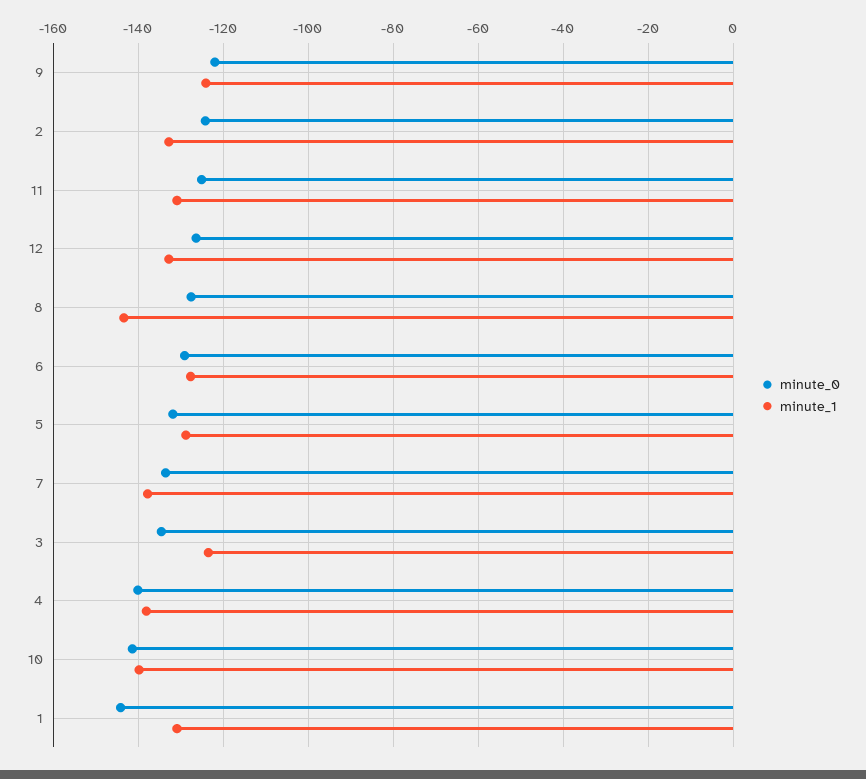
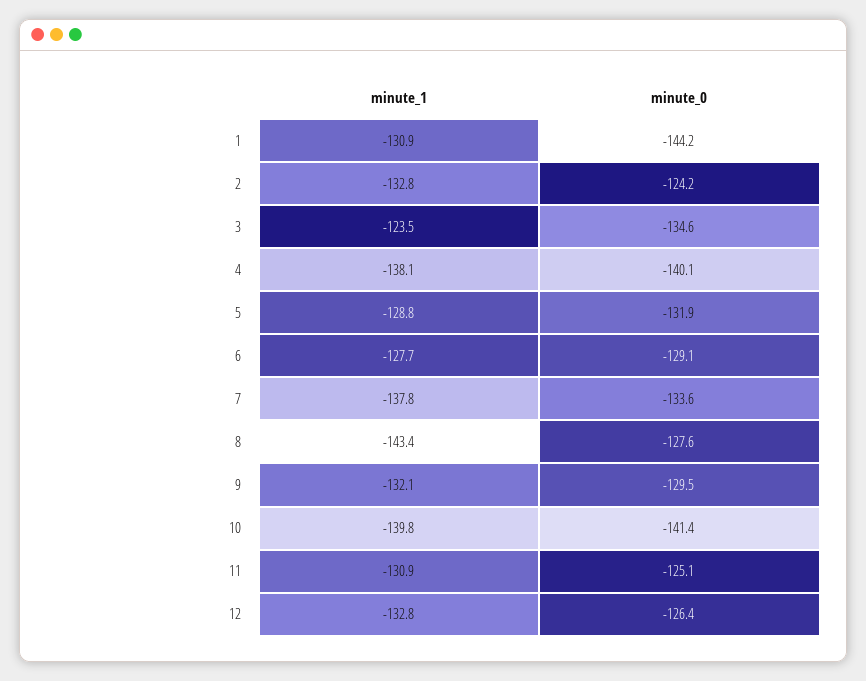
minute_0, 9: -122 -> -129.5
minute_1, 9: -124 -> -132.1

